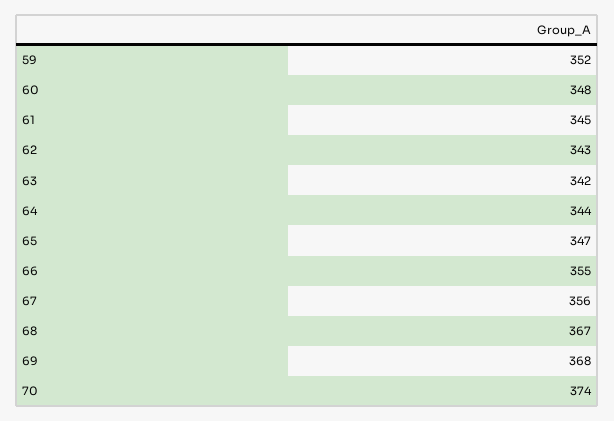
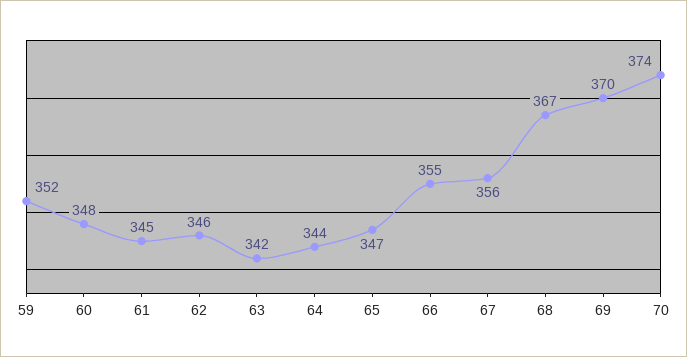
62: 343 -> 346
69: 368 -> 370

